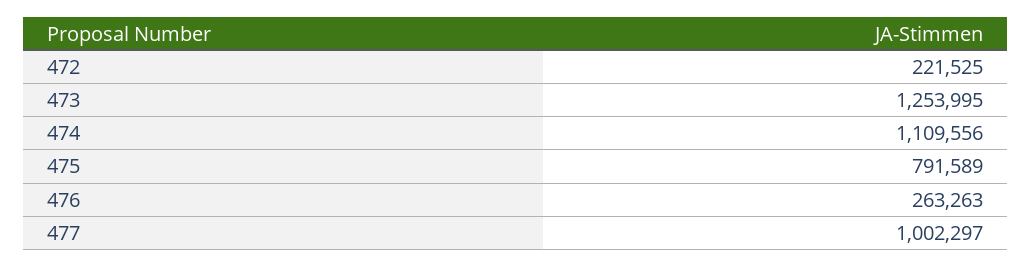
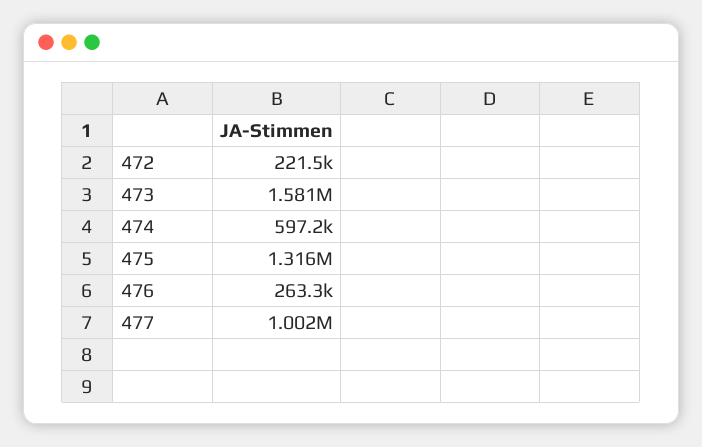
473: 1253995 -> 1581000
474: 1109556 -> 597200
475: 791589 -> 1316000

